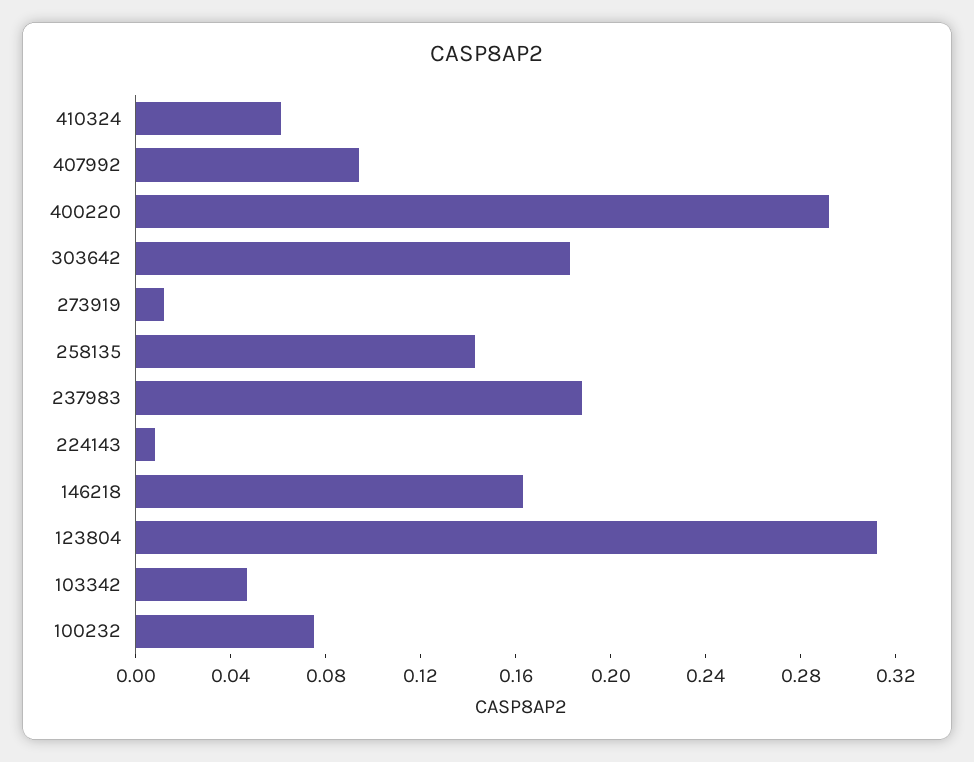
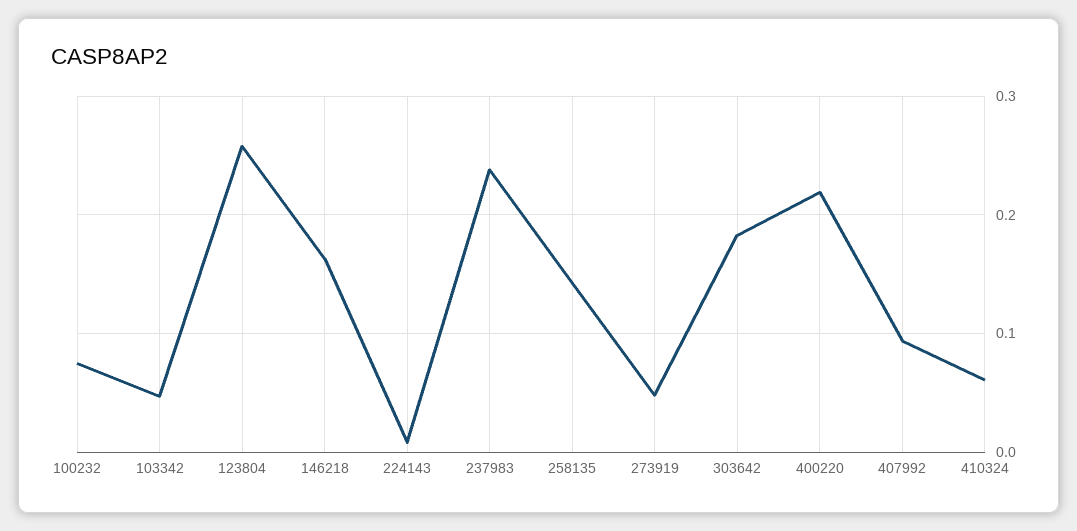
400220: 0.29 -> 0.22
273919: 0.01 -> 0.05
237983: 0.19 -> 0.24
123804: 0.31 -> 0.26

